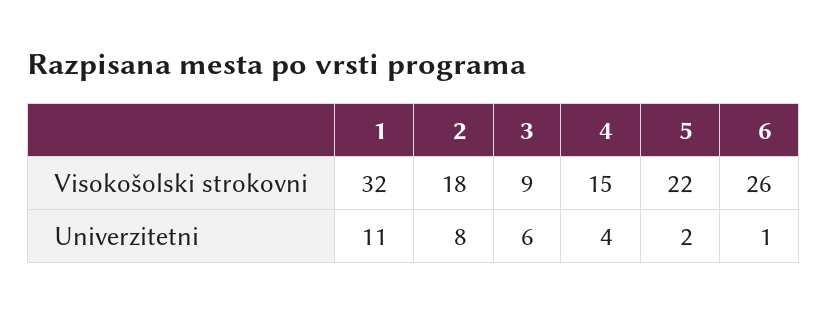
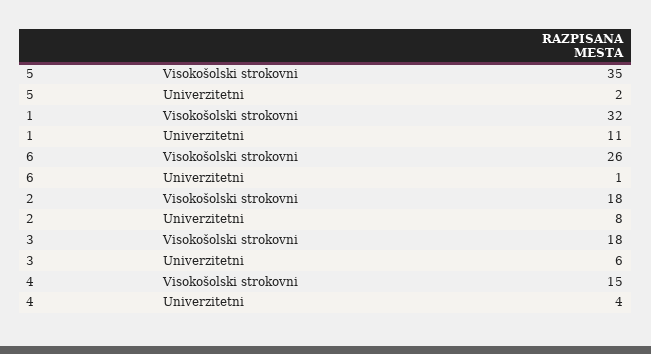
3, Visokošolski strokovni: 9 -> 18
5, Visokošolski strokovni: 22 -> 35

